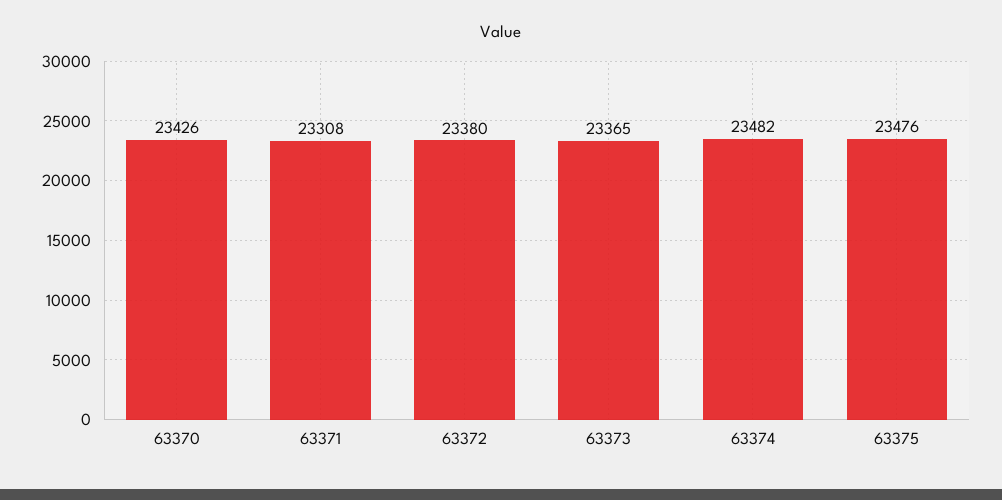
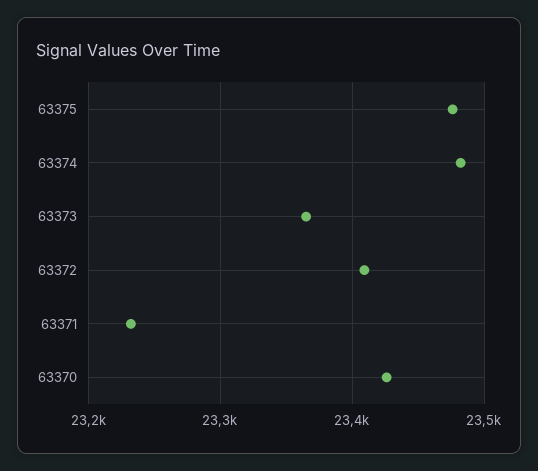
63371: 23308 -> 23230
63372: 23380 -> 23410

